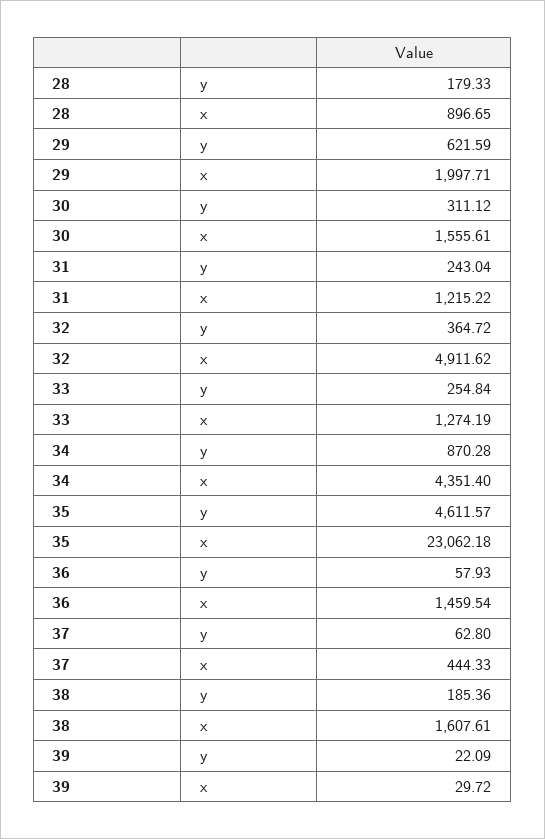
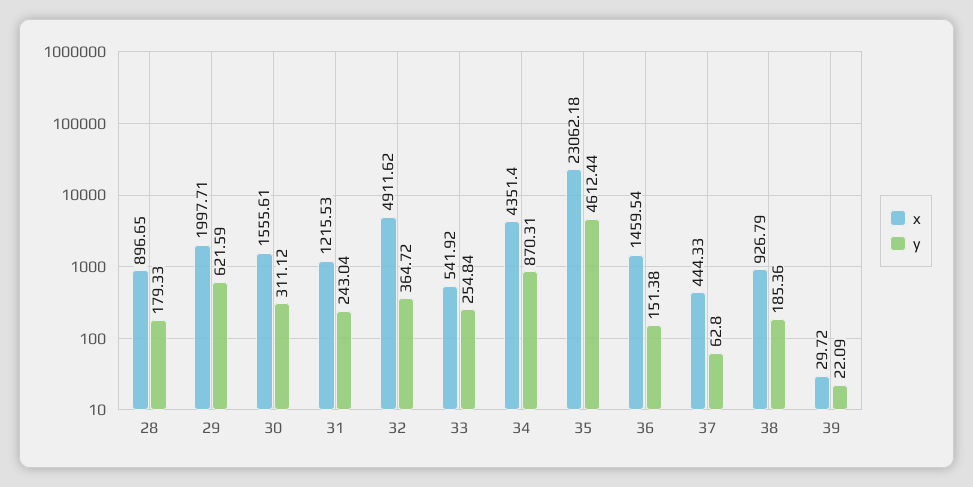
x, 31: 1215.22 -> 1215.53
x, 33: 1274.19 -> 541.92
y, 34: 870.28 -> 870.31
y, 35: 4611.57 -> 4612.44
y, 36: 57.93 -> 151.38
x, 38: 1607.61 -> 926.79

